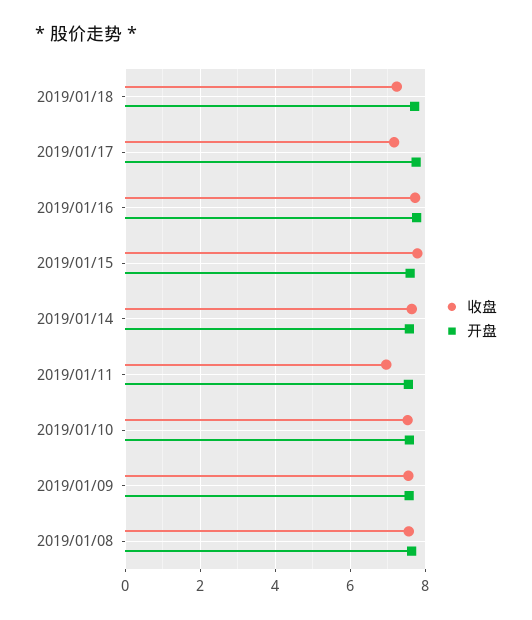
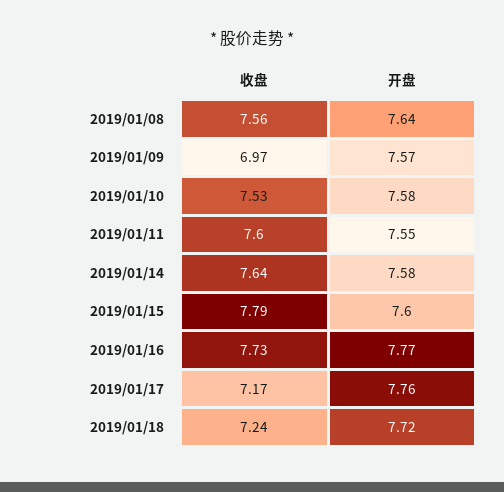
收盘, 2019/01/11: 7 -> 7.6
收盘, 2019/01/09: 7.6 -> 6.97

